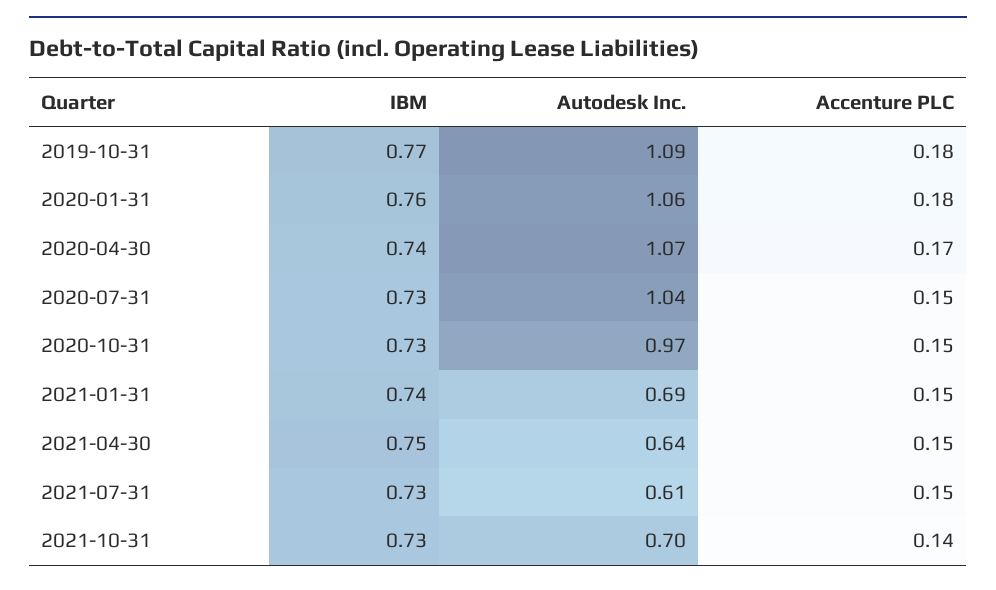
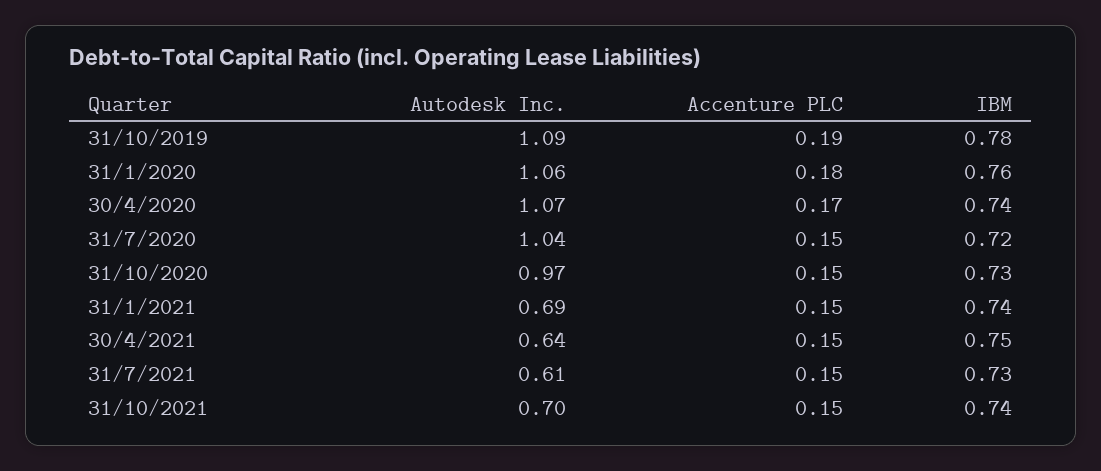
IBM, 2019-10-31: 0.77 -> 0.78
Accenture PLC, 2019-10-31: 0.18 -> 0.19
IBM, 2020-07-31: 0.73 -> 0.72
IBM, 2021-10-31: 0.73 -> 0.74
Accenture PLC, 2021-10-31: 0.14 -> 0.15

